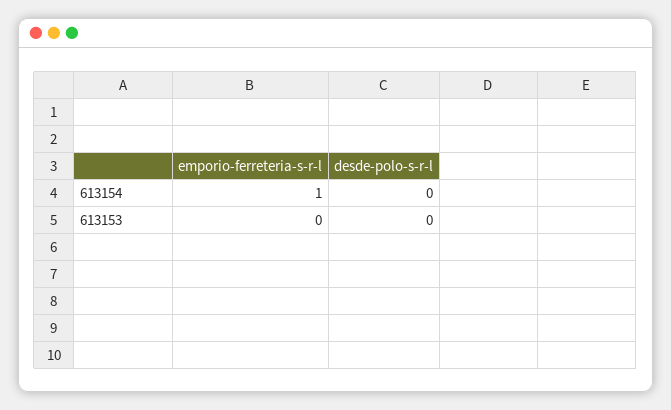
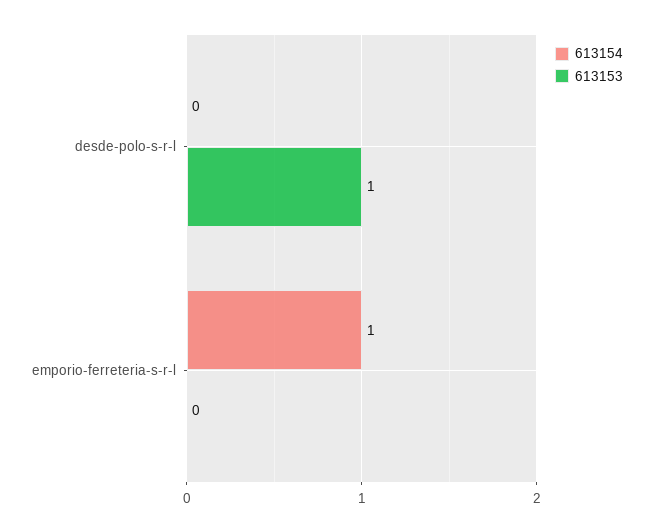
613153, desde-polo-s-r-l: 0 -> 1

